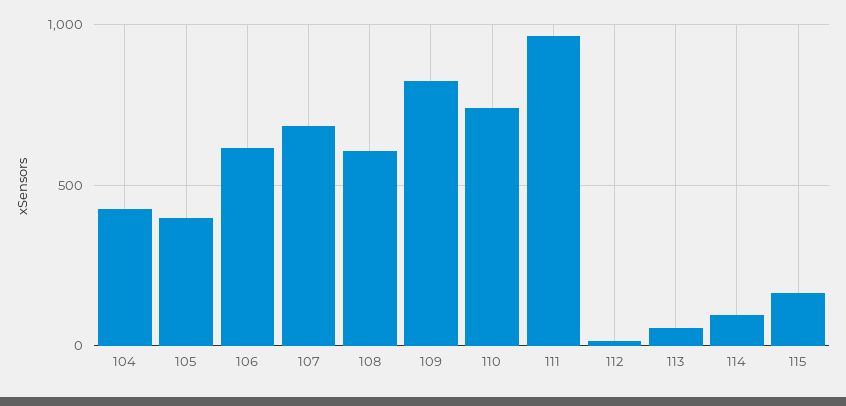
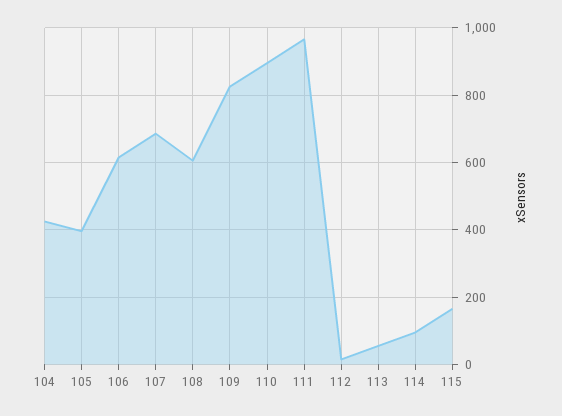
110: 750 -> 900

